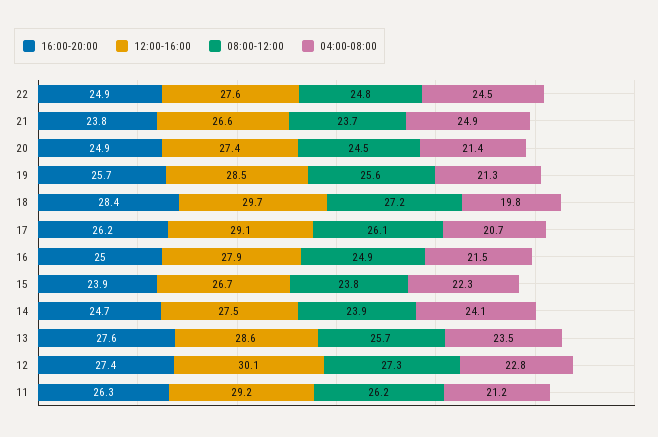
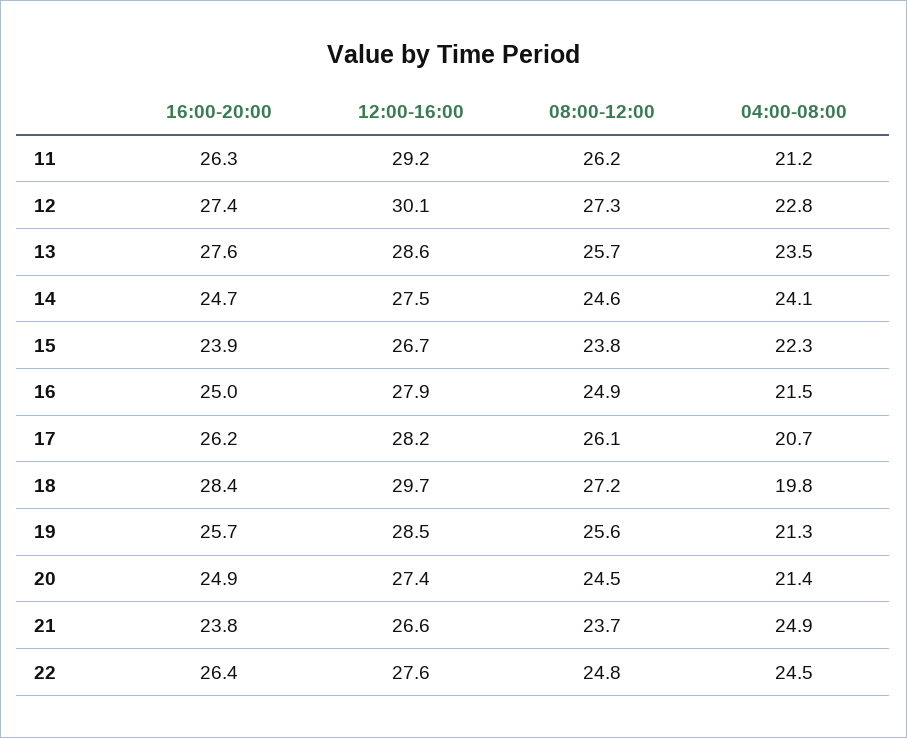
16:00-20:00, 22: 24.9 -> 26.4
12:00-16:00, 17: 29.1 -> 28.2
08:00-12:00, 14: 23.9 -> 24.6

